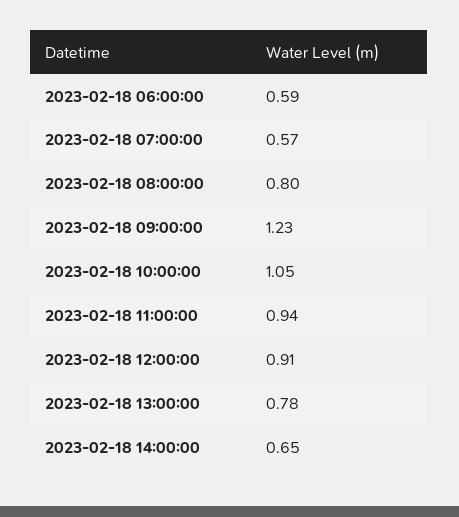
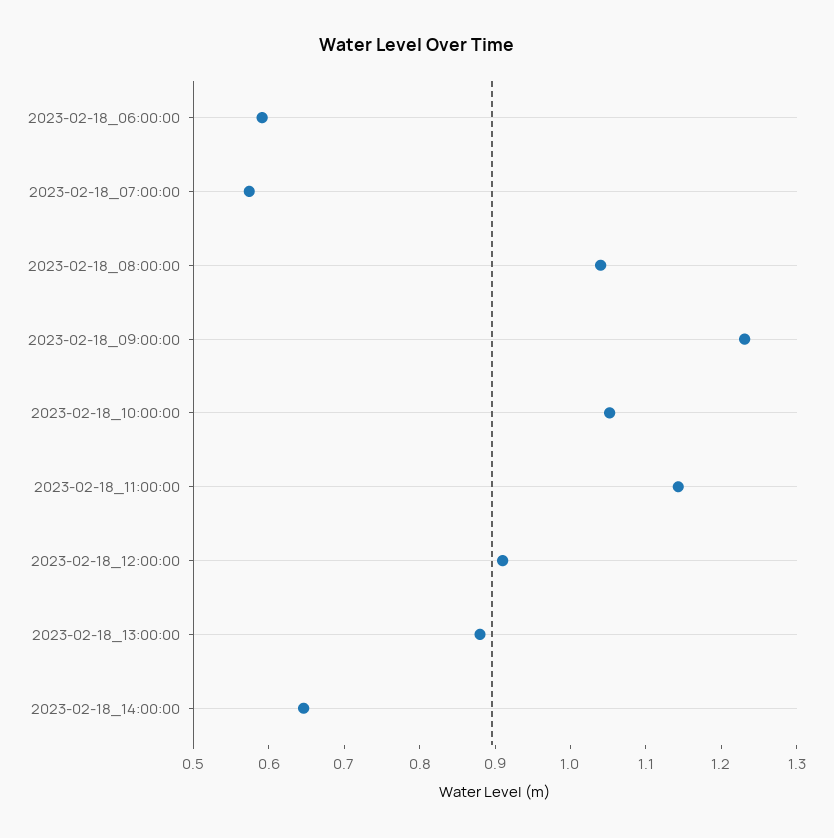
2023-02-18 08:00:00: 0.8 -> 1.04
2023-02-18 11:00:00: 0.94 -> 1.14
2023-02-18 13:00:00: 0.78 -> 0.88

